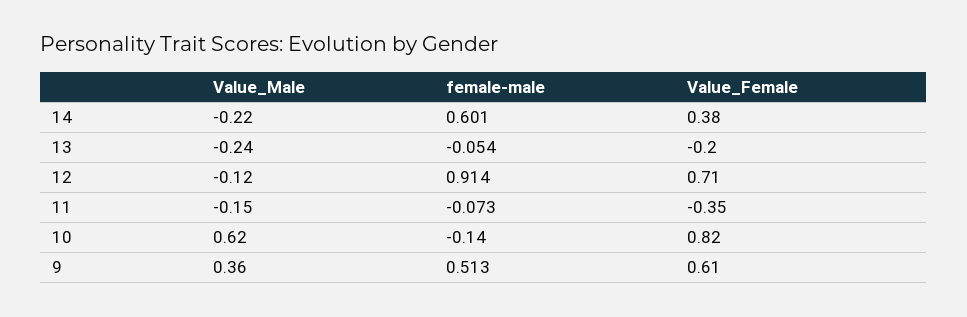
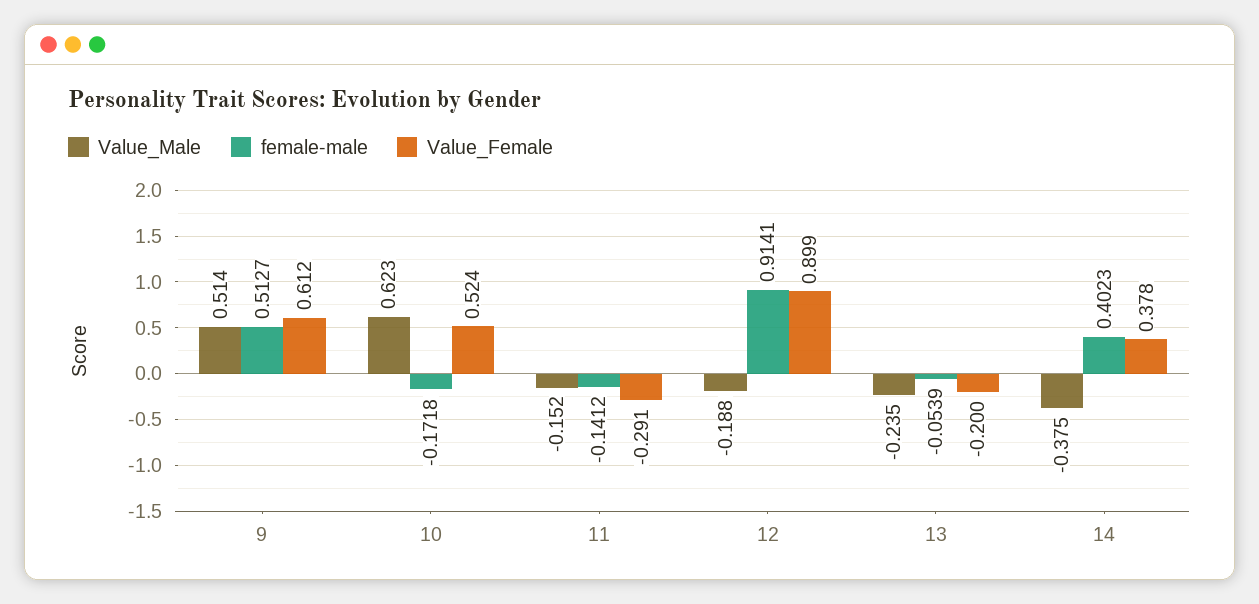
Value_Male, 14: -0.22 -> -0.375
female-male, 14: 0.601 -> 0.4023
Value_Male, 12: -0.12 -> -0.188
Value_Female, 12: 0.71 -> 0.899
female-male, 11: -0.073 -> -0.1412
Value_Female, 11: -0.35 -> -0.291
female-male, 10: -0.14 -> -0.1718
Value_Female, 10: 0.82 -> 0.524
Value_Male, 9: 0.36 -> 0.514

